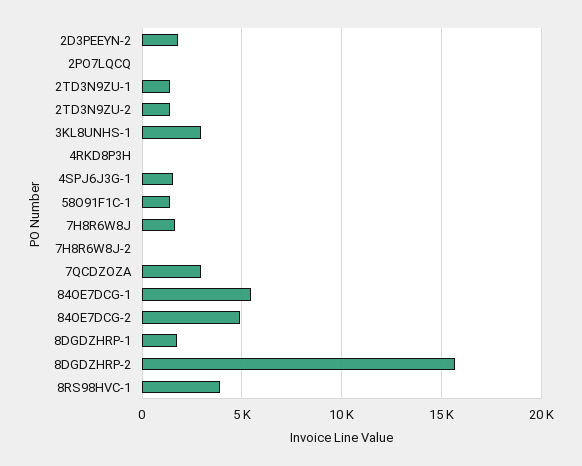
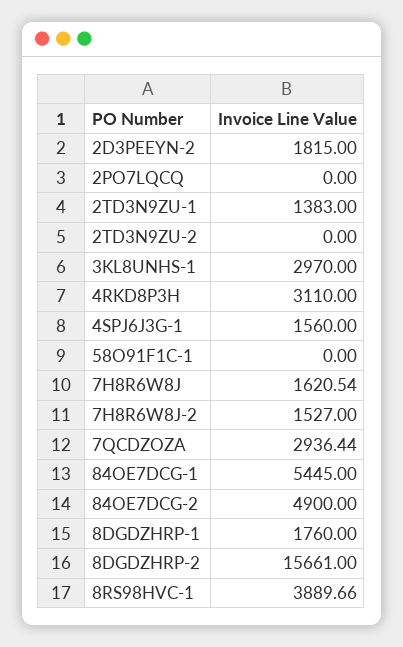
2TD3N9ZU-2: 1500 -> 0
4RKD8P3H: 0 -> 3110
58O91F1C-1: 1500 -> 0
7H8R6W8J-2: 0 -> 1527

